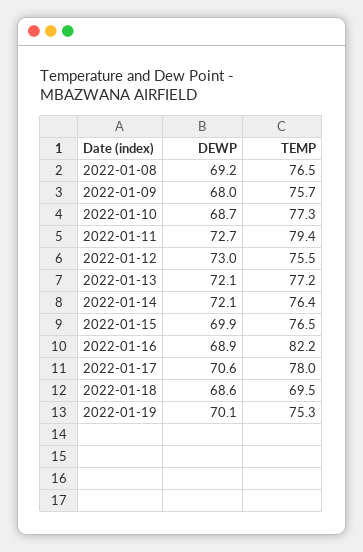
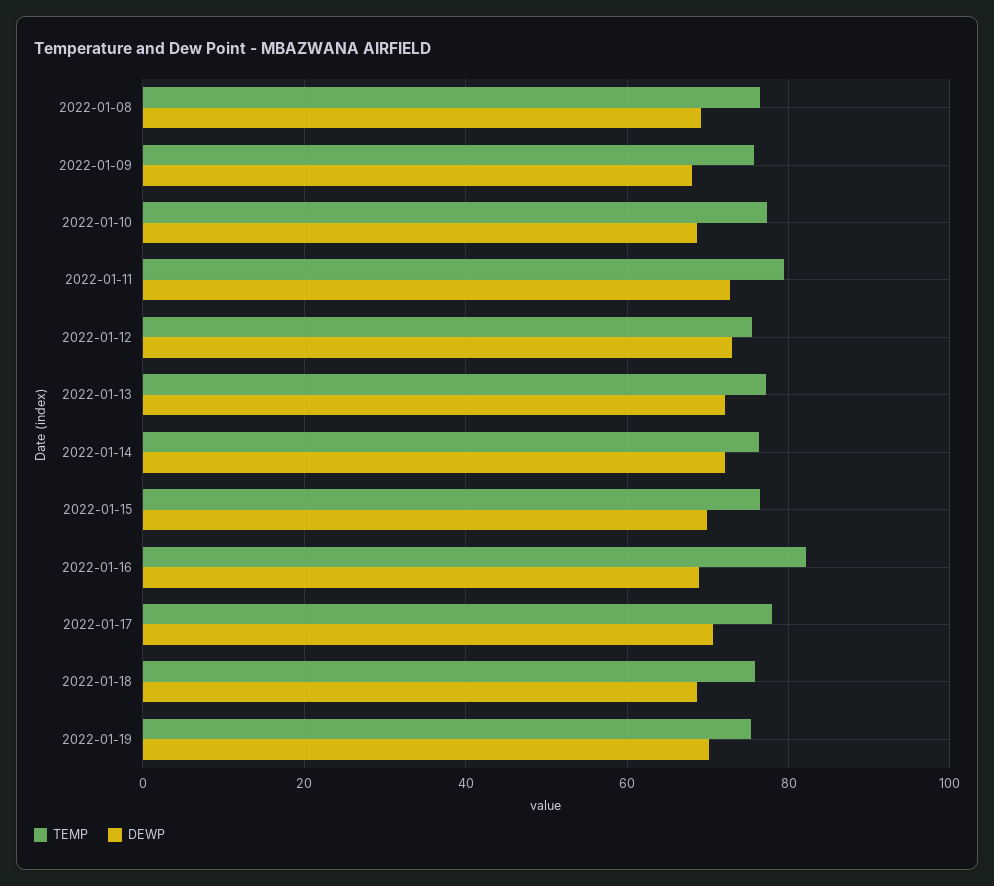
TEMP, 2022-01-18: 69.5 -> 76

